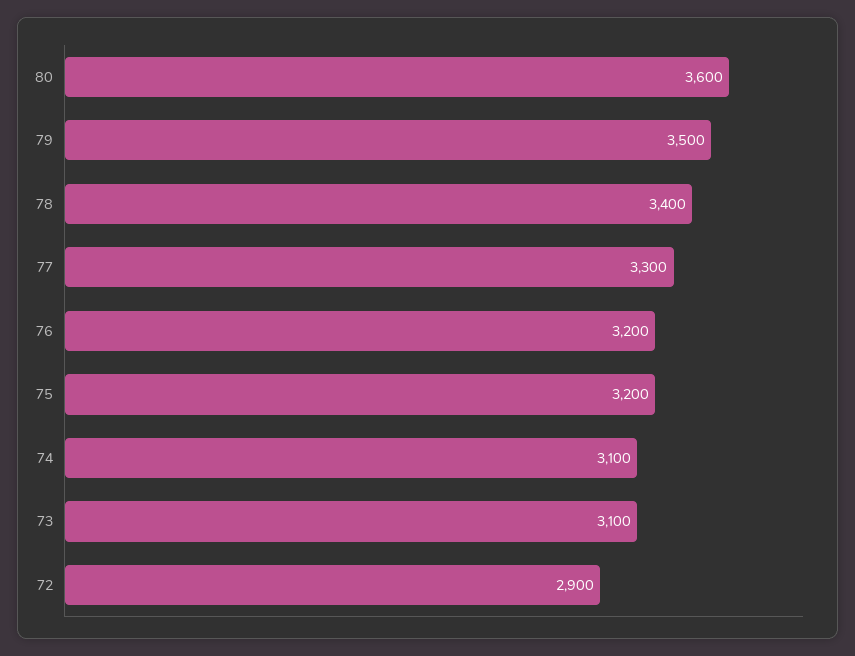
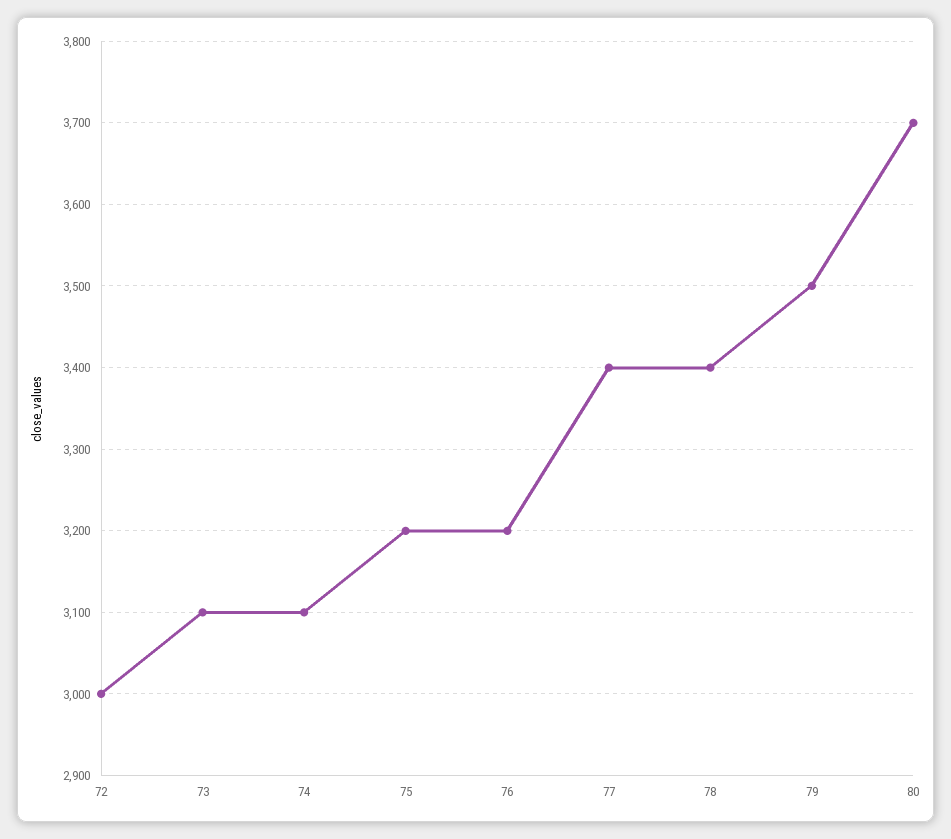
80: 3600 -> 3700
77: 3300 -> 3400
72: 2900 -> 3000

